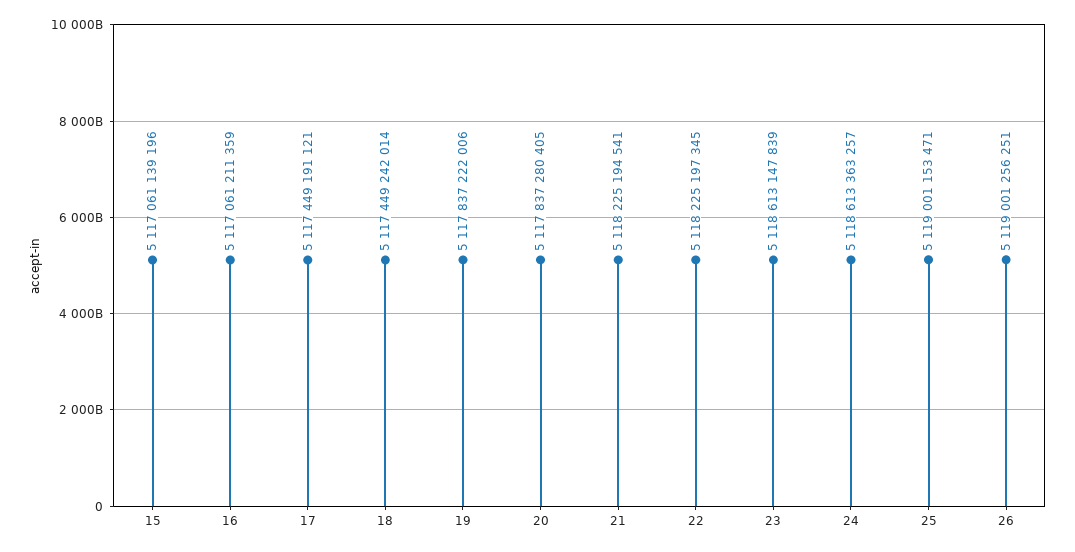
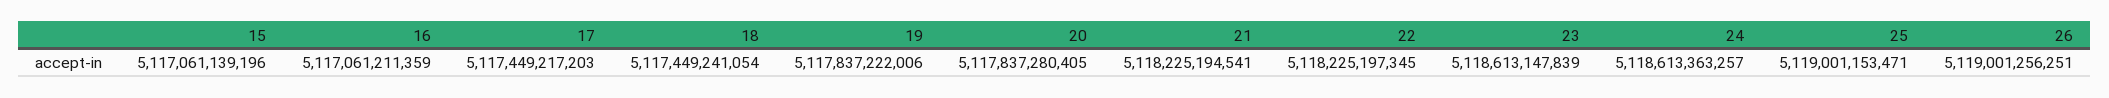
17: 5117449191121 -> 5117449217203
18: 5117449242014 -> 5117449241054

